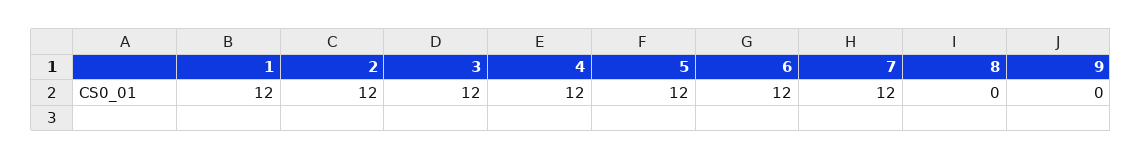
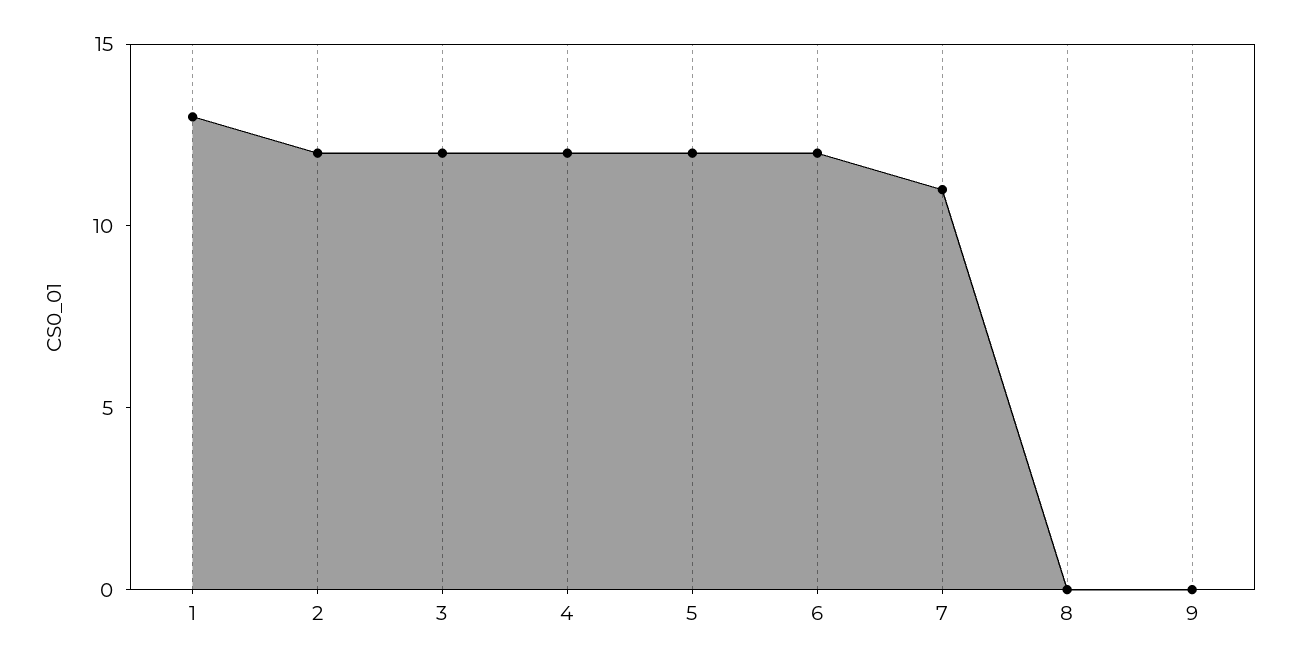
1: 12 -> 13
7: 12 -> 11

